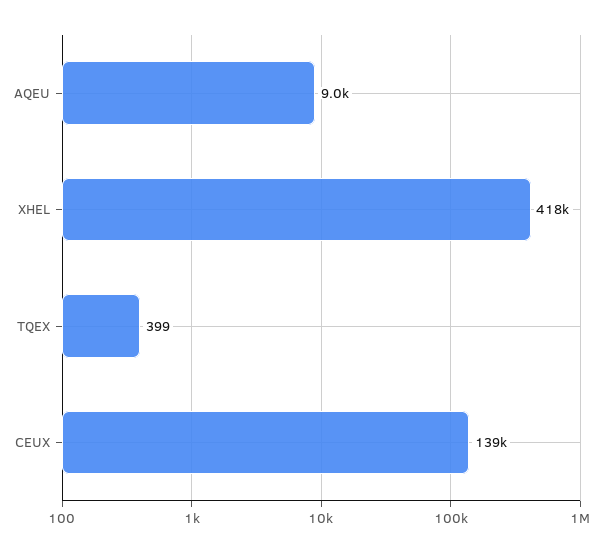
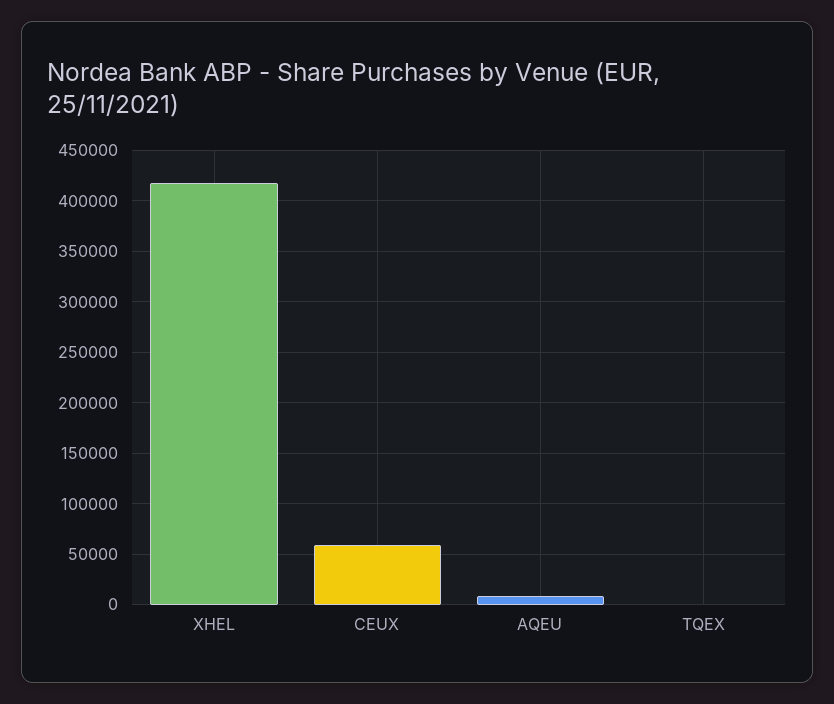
CEUX: 139000 -> 60000

